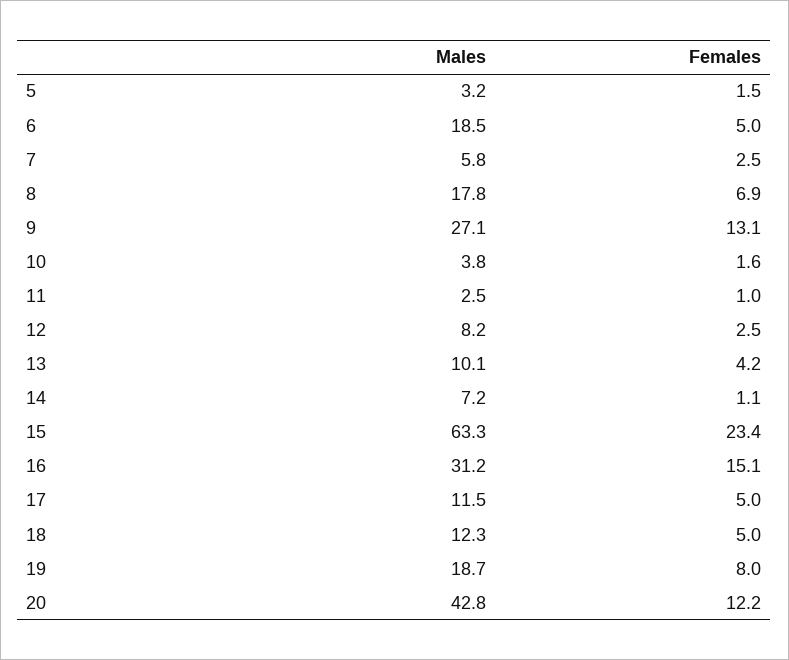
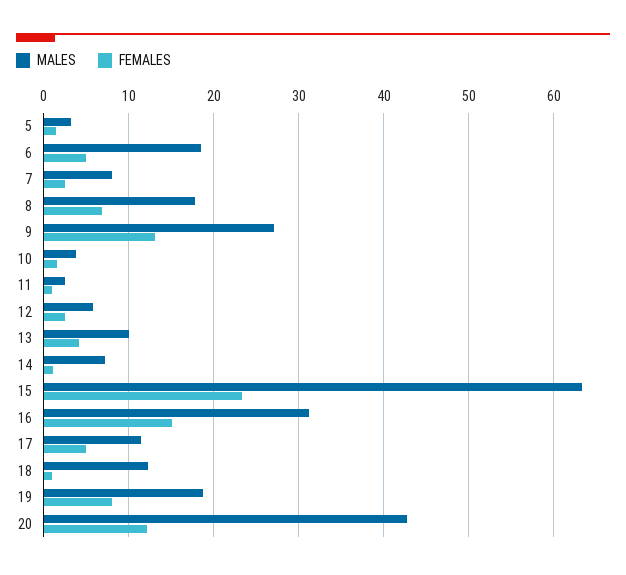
Males, 7: 5.8 -> 8
Males, 12: 8.2 -> 6
Females, 18: 5 -> 1

